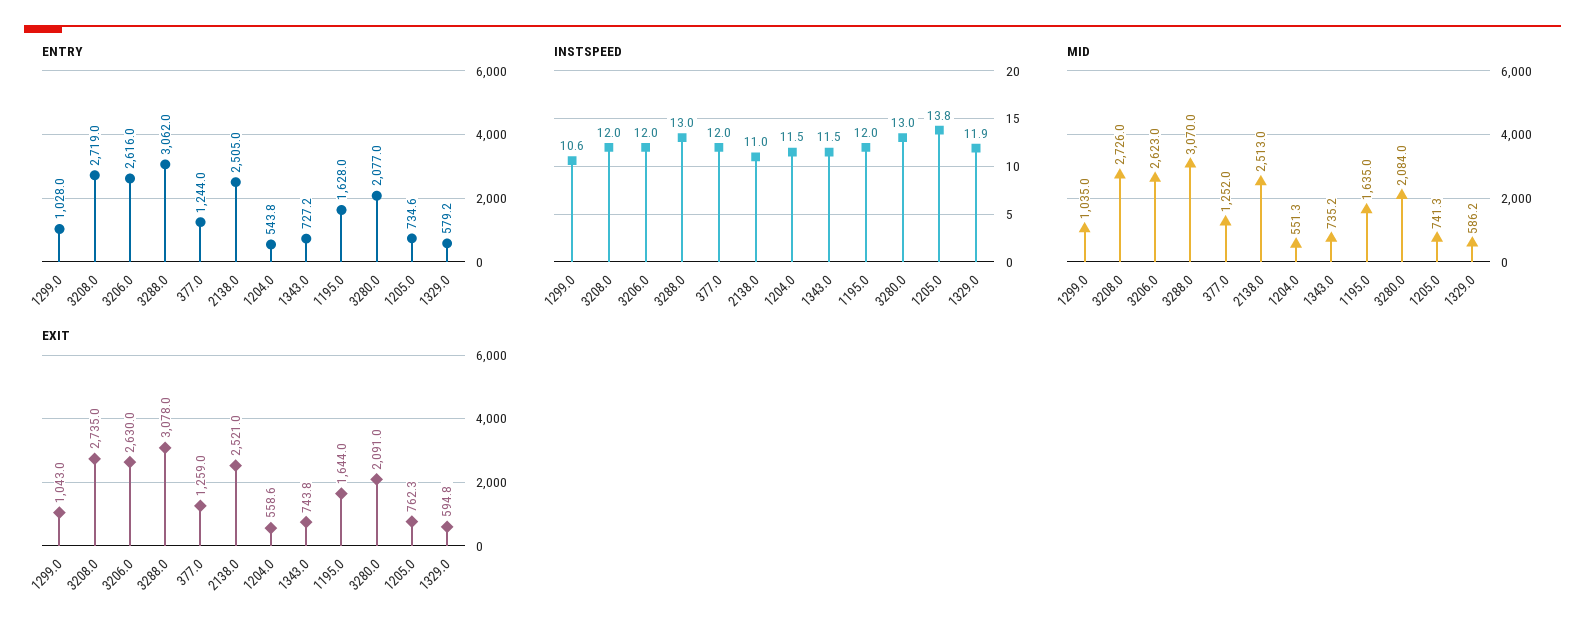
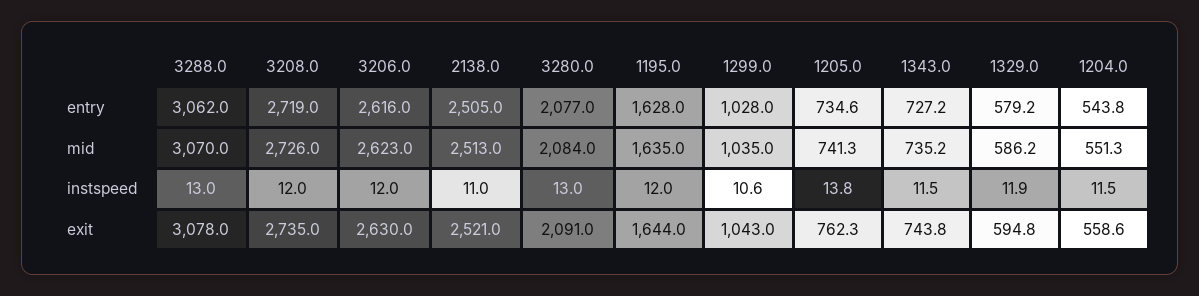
ENTRY, 377.0: 1244 -> none
INSTSPEED, 377.0: 12 -> none
MID, 377.0: 1252 -> none
EXIT, 377.0: 1259 -> none

